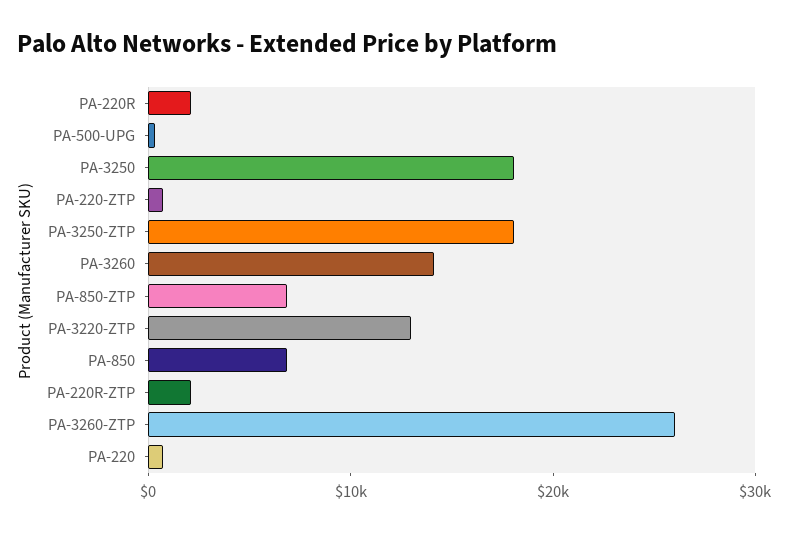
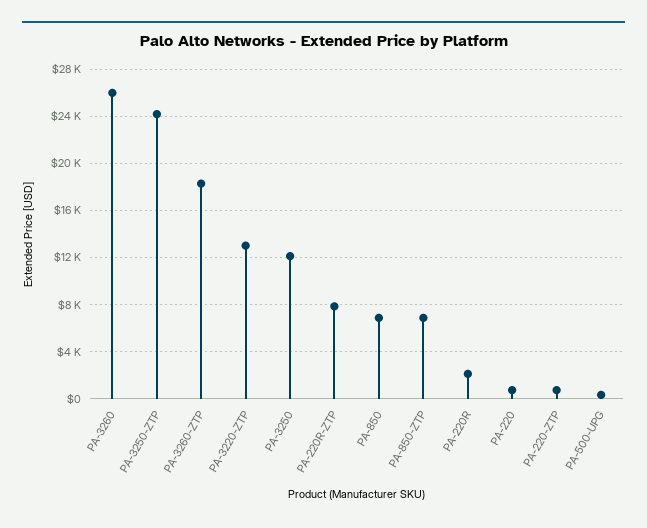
PA-3250: 18000 -> 12000
PA-3250-ZTP: 18000 -> 24000
PA-3260: 14000 -> 26000
PA-220R-ZTP: 2000 -> 8000
PA-3260-ZTP: 26000 -> 18000

